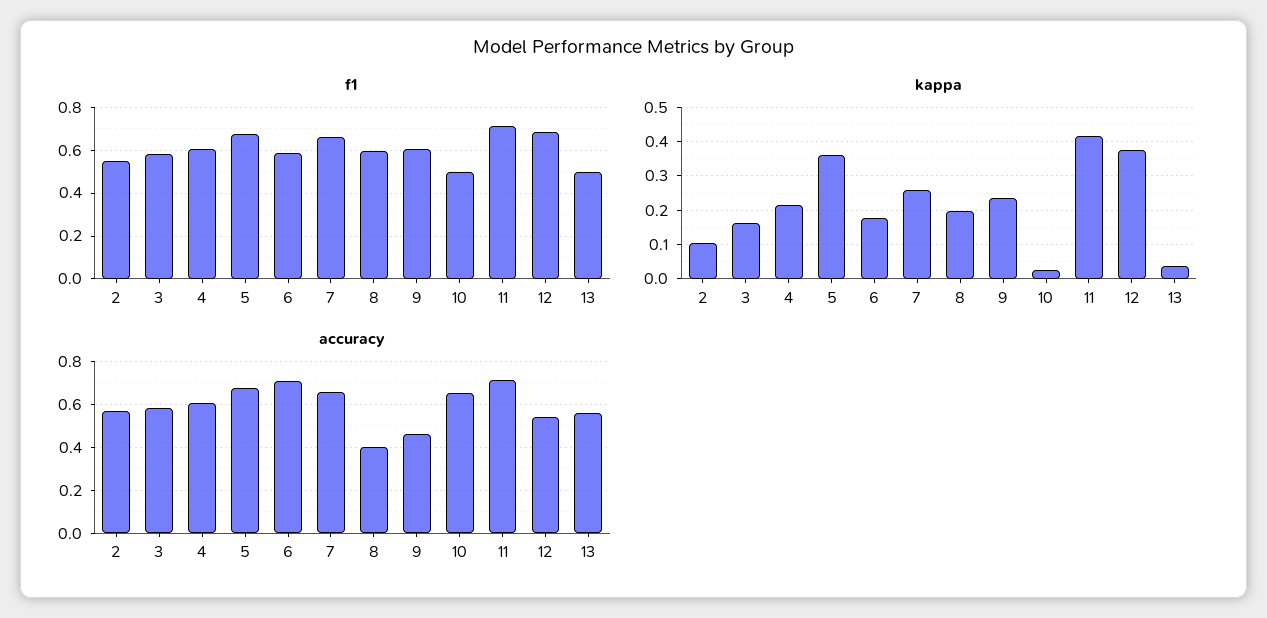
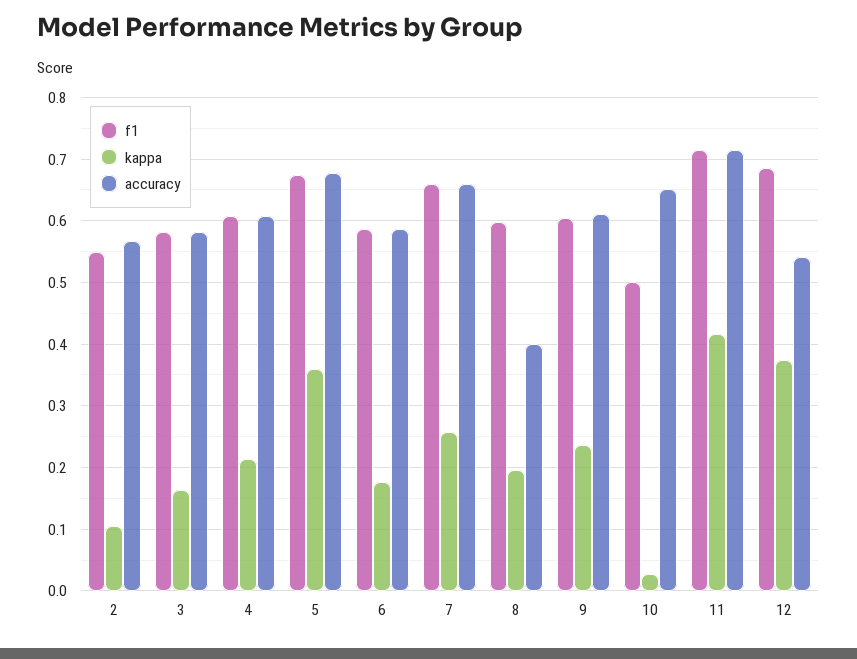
f1, 13: 0.5 -> none
kappa, 13: 0.04 -> none
accuracy, 6: 0.7 -> 0.59
accuracy, 9: 0.45 -> 0.61
accuracy, 13: 0.55 -> none

